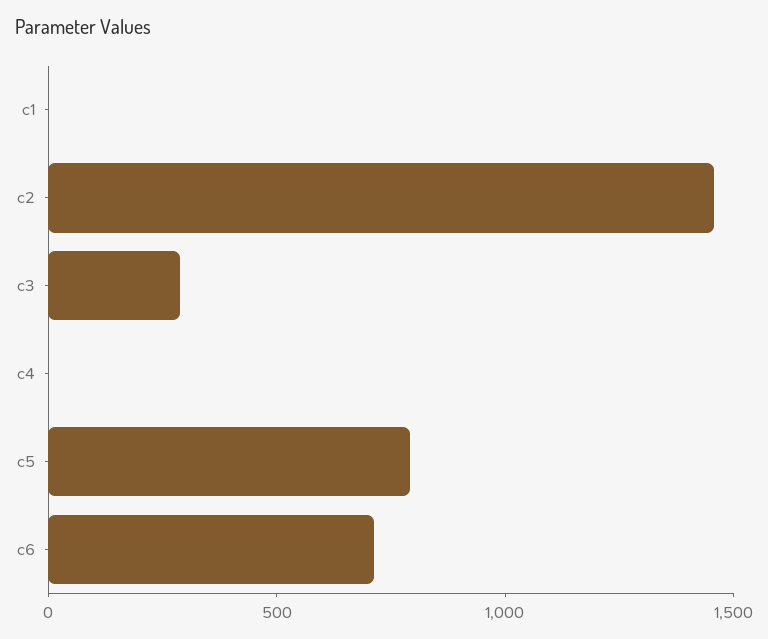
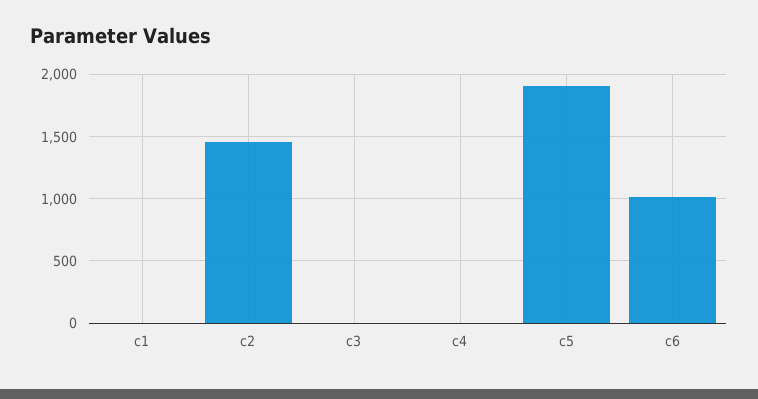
c3: 300 -> 0
c5: 800 -> 1900
c6: 700 -> 1000

